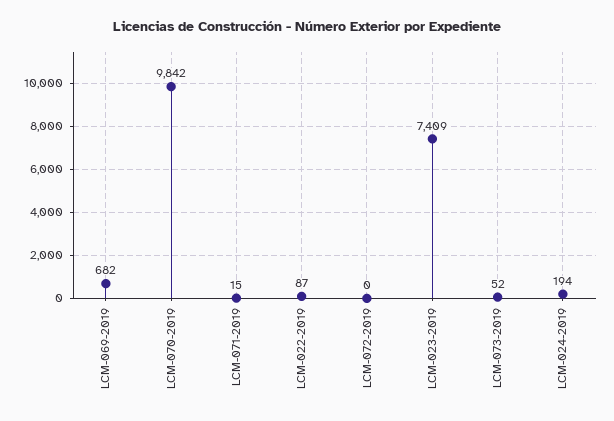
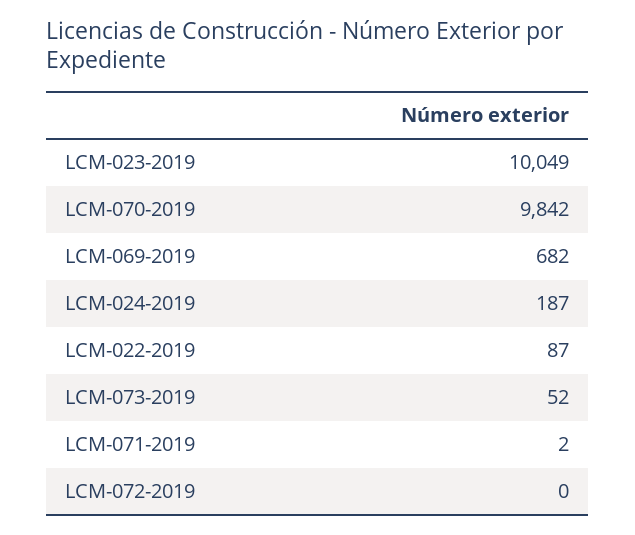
LCM-071-2019: 15 -> 2
LCM-023-2019: 7409 -> 10049
LCM-024-2019: 194 -> 187

